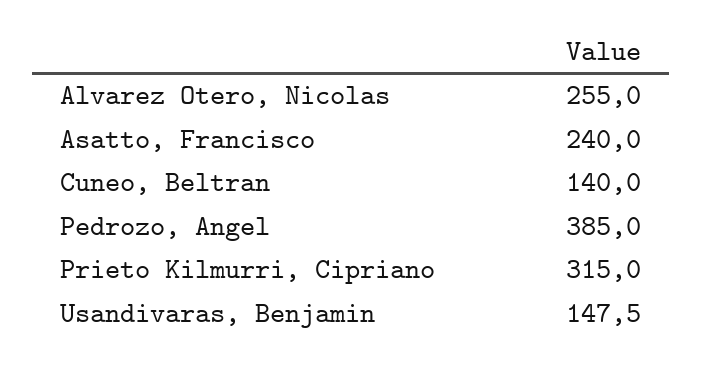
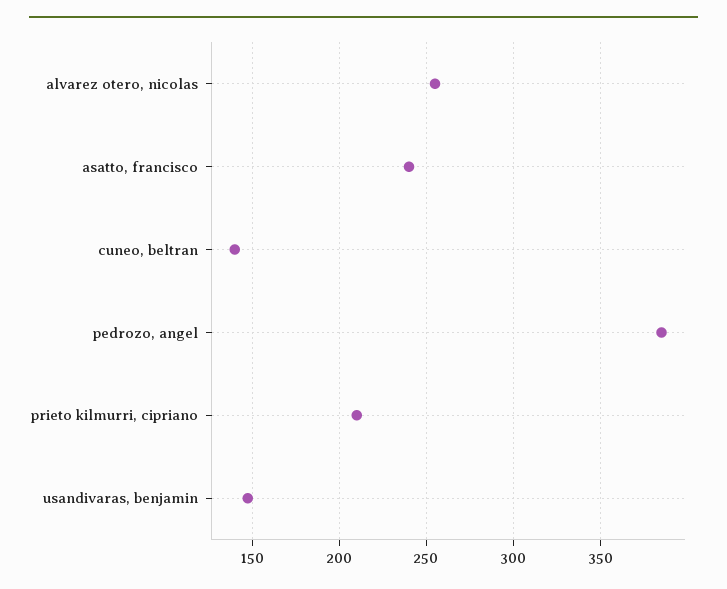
Prieto Kilmurri, Cipriano: 315 -> 210

